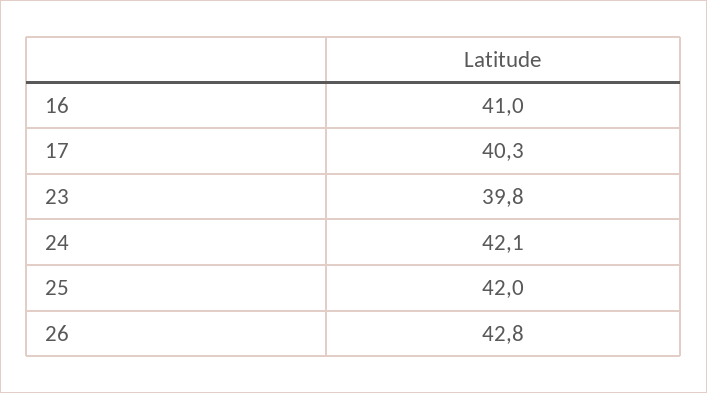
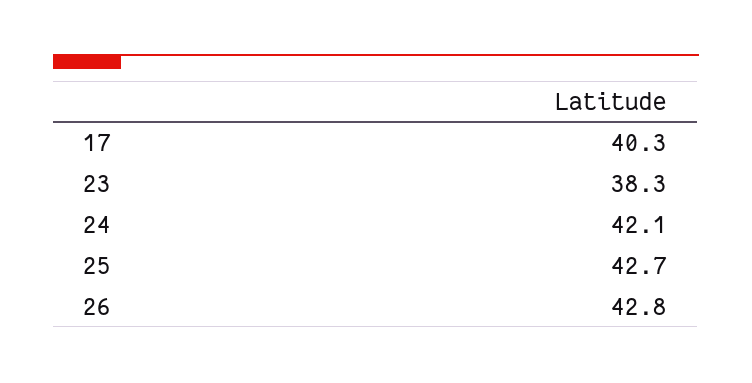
16: 41 -> none
23: 39.8 -> 38.3
25: 42 -> 42.7

